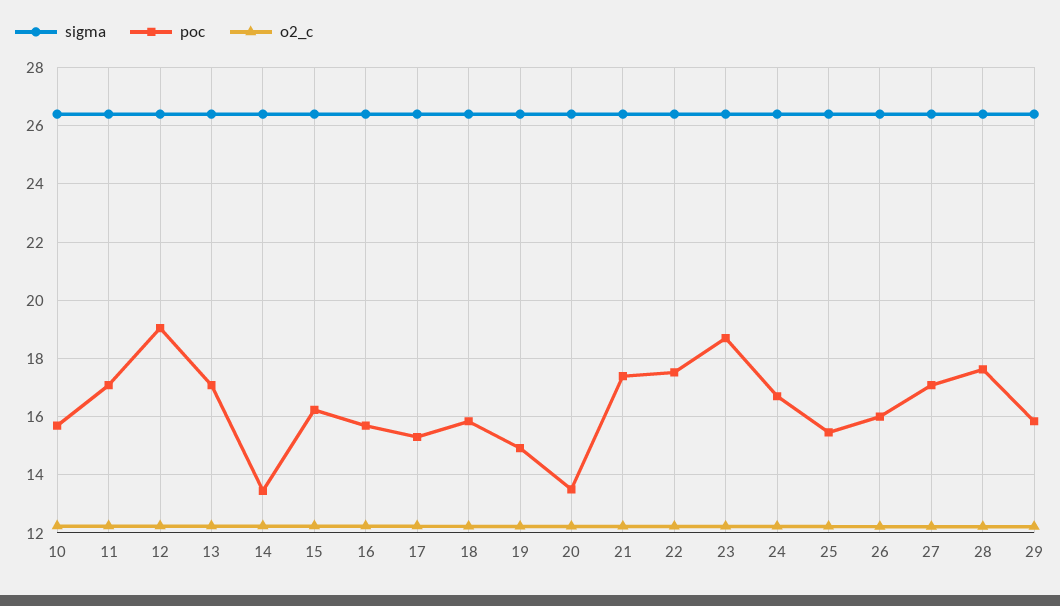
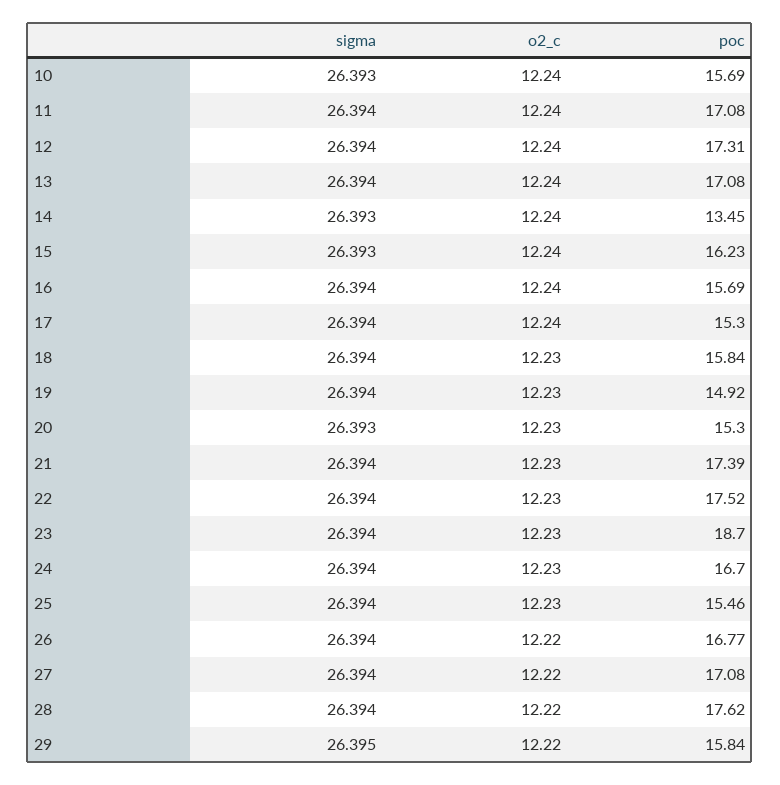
poc, 12: 19 -> 17.31
poc, 20: 13.5 -> 15.3
poc, 26: 16 -> 16.77

